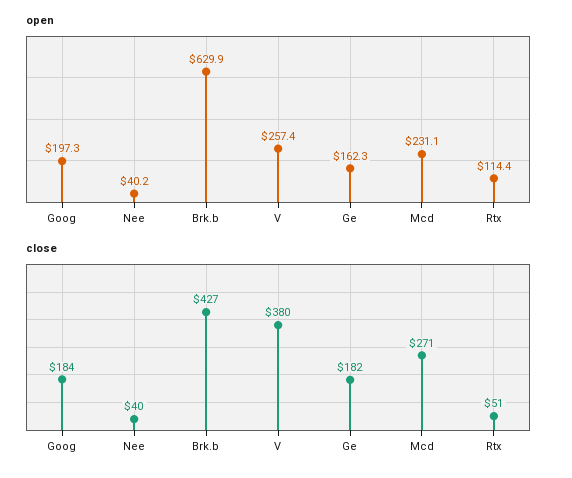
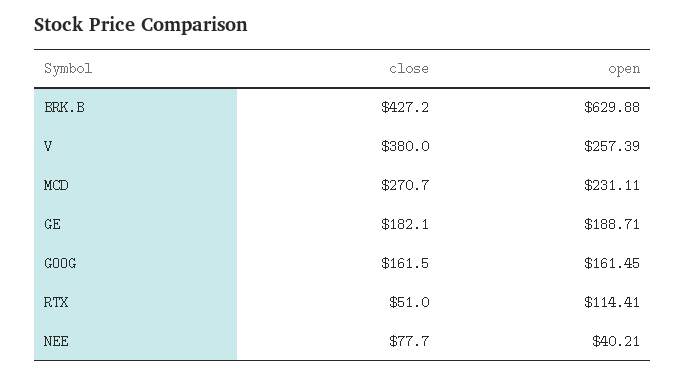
open, Goog: 197.3 -> 161.45
open, Ge: 162.3 -> 188.71
close, Goog: 184 -> 161.5
close, Nee: 40 -> 77.7

